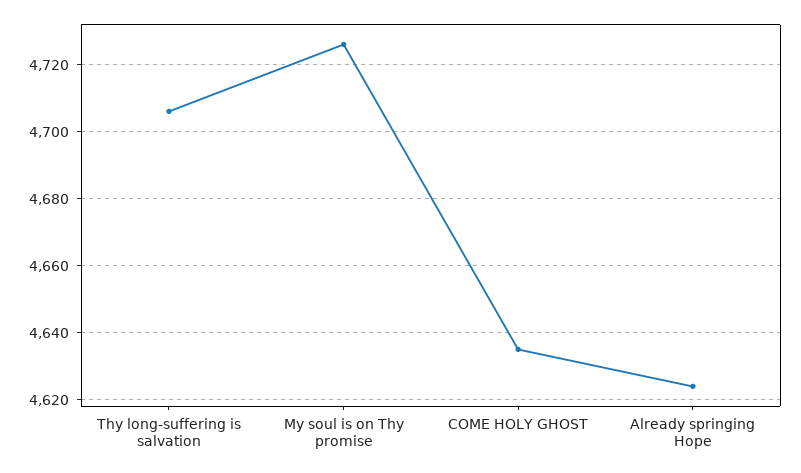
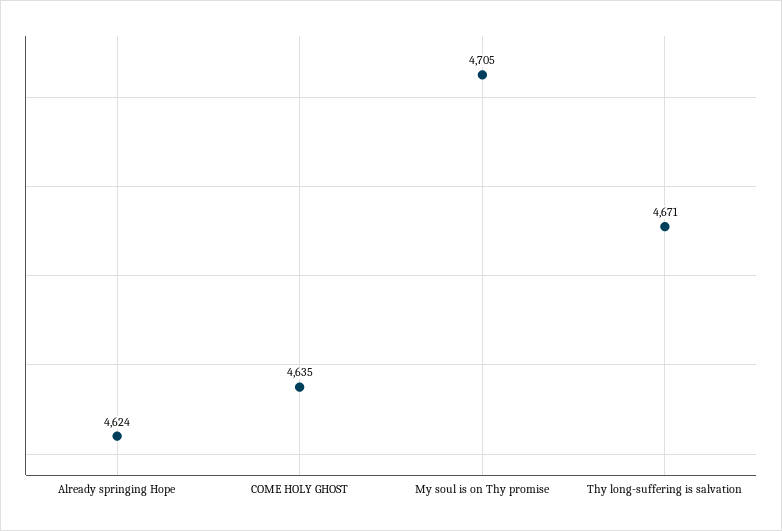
Thy long-suffering is salvation: 4705 -> 4671
My soul is on Thy promise: 4725 -> 4705

